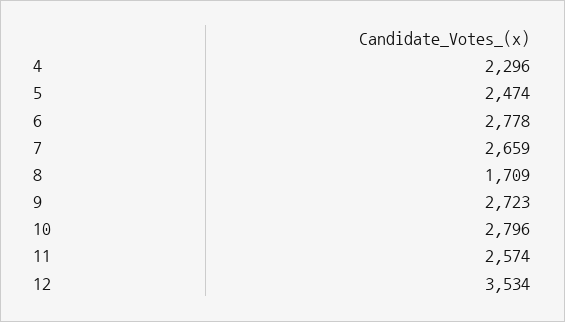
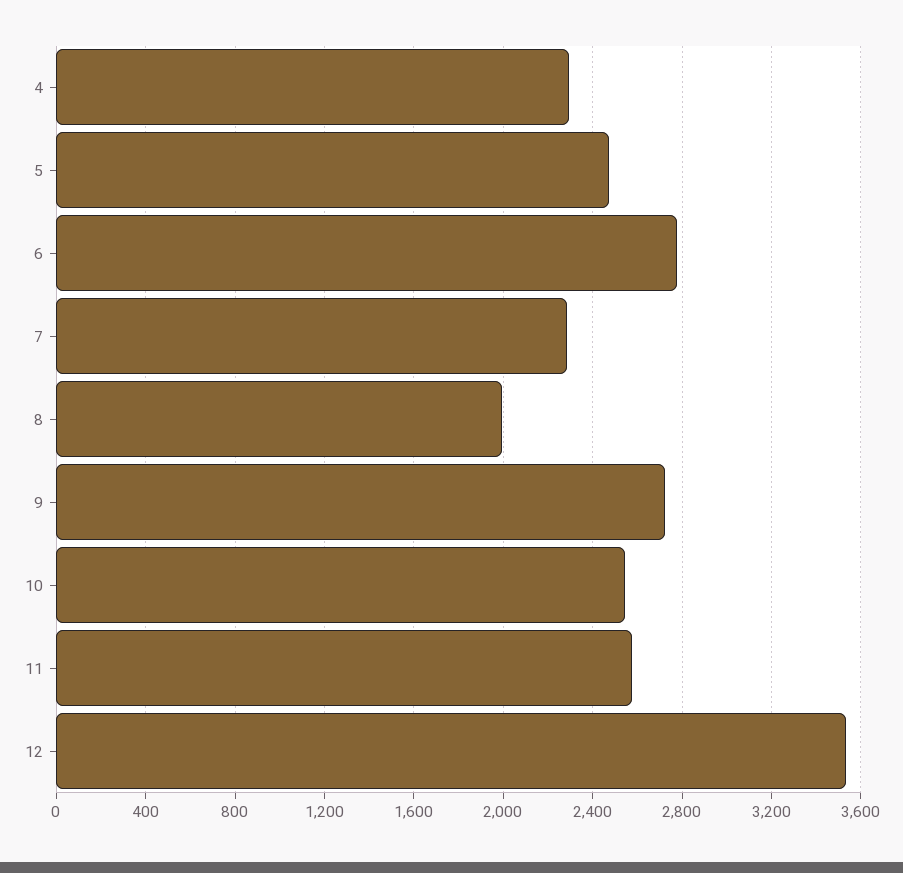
7: 2659 -> 2300
8: 1709 -> 2000
10: 2796 -> 2550

